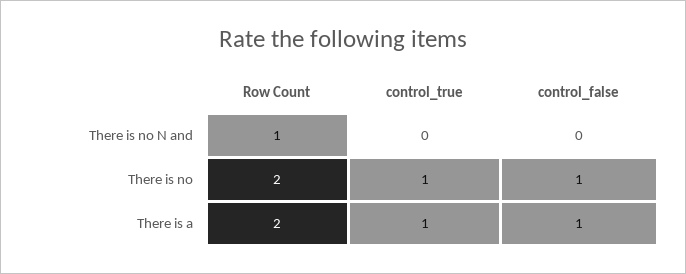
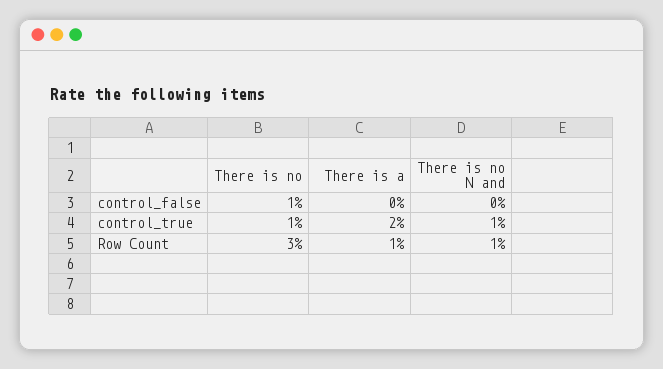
control_true, There is no N and: 0 -> 1
Row Count, There is no: 2 -> 3
Row Count, There is a: 2 -> 1
control_true, There is a: 1 -> 2
control_false, There is a: 1 -> 0

